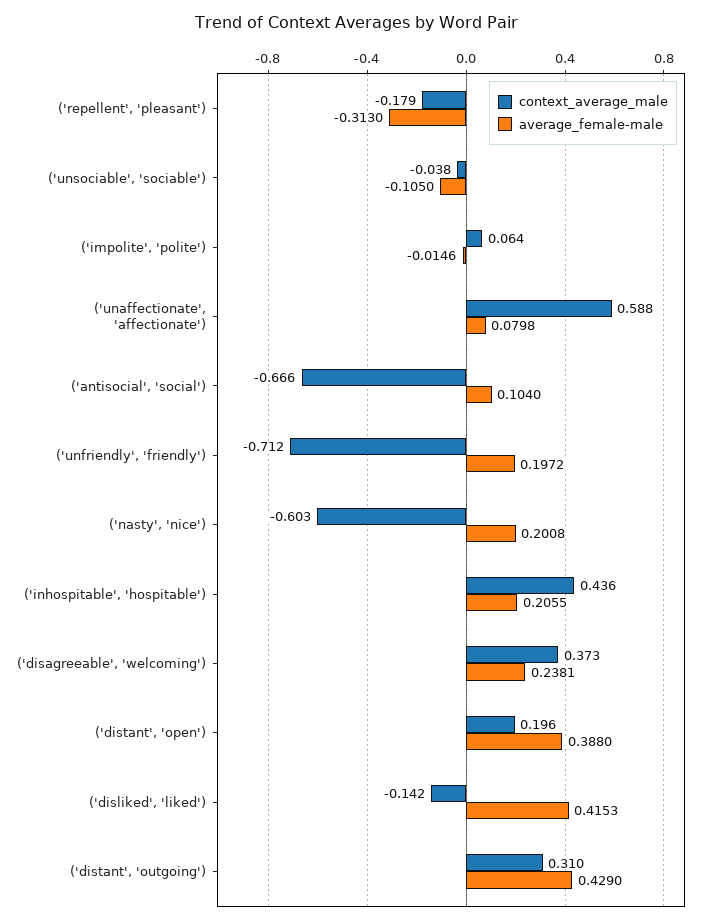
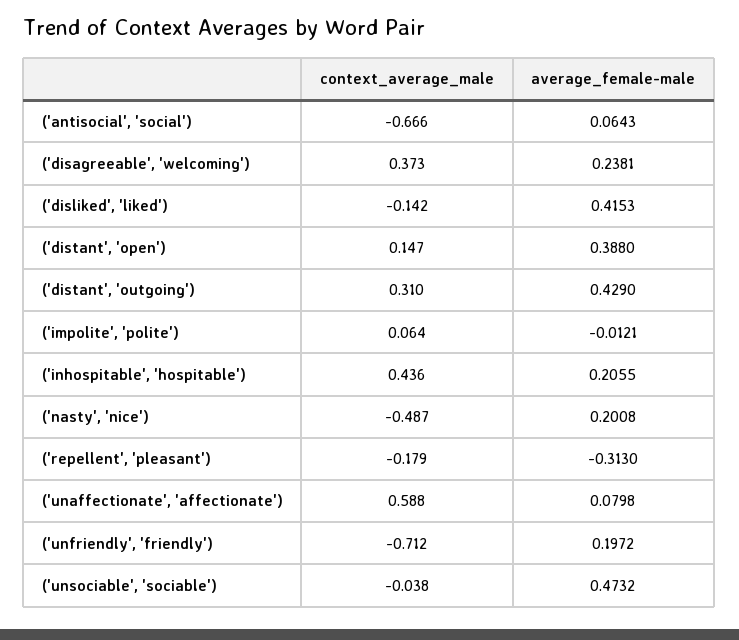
average_female-male, ('unsociable', 'sociable'): -0.105 -> 0.4732
average_female-male, ('impolite', 'polite'): -0.0146 -> -0.0121
average_female-male, ('antisocial', 'social'): 0.104 -> 0.0643
context_average_male, ('nasty', 'nice'): -0.603 -> -0.487
context_average_male, ('distant', 'open'): 0.196 -> 0.147

